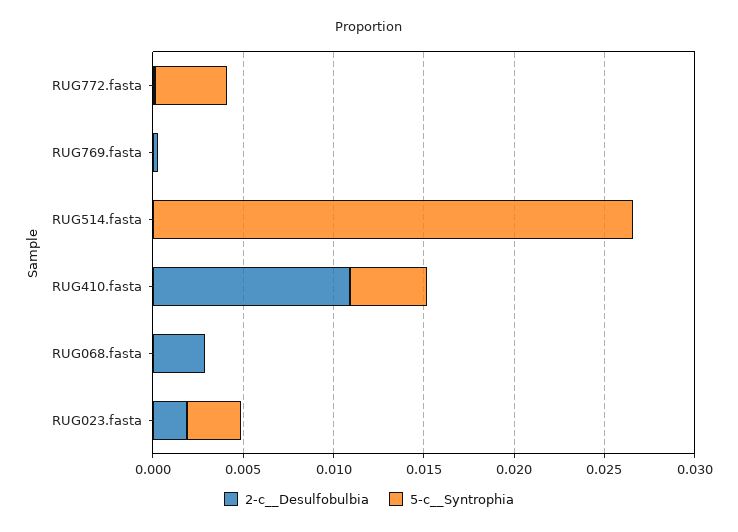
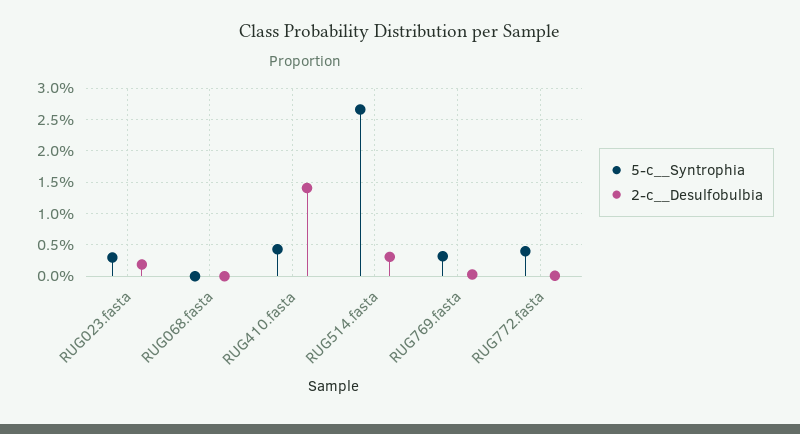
5-c__Syntrophia, RUG769.fasta: 0 -> 0.003
2-c__Desulfobulbia, RUG514.fasta: 0 -> 0.003
2-c__Desulfobulbia, RUG410.fasta: 0.011 -> 0.014
2-c__Desulfobulbia, RUG068.fasta: 0.003 -> 0

